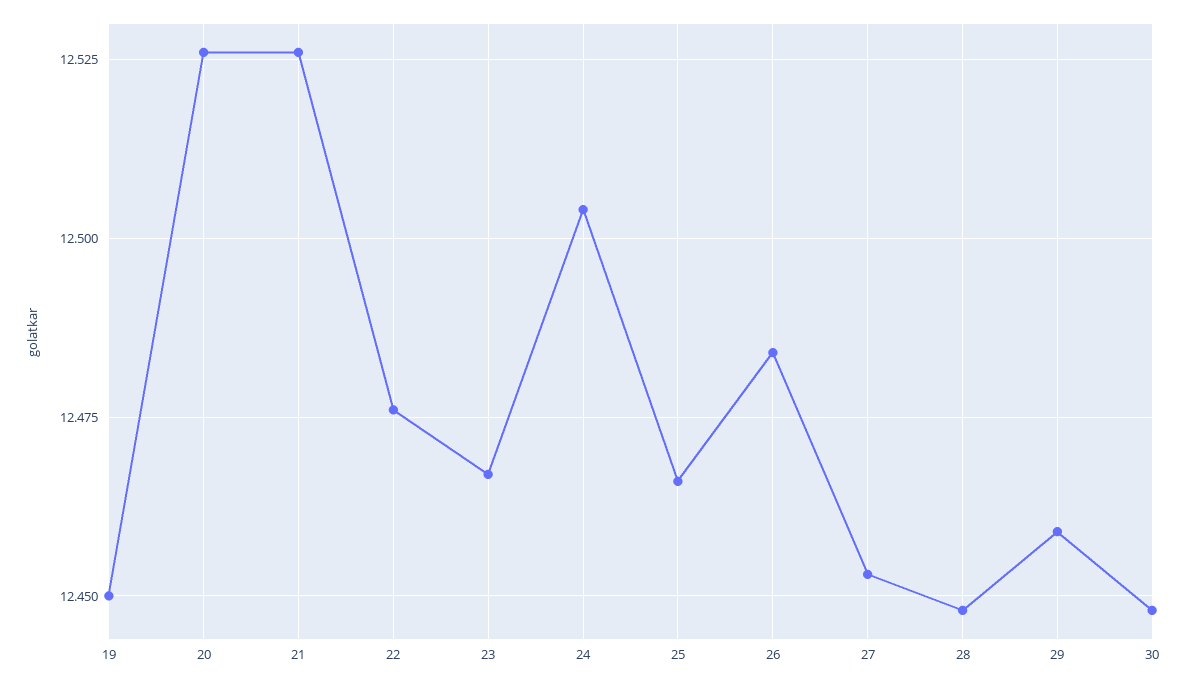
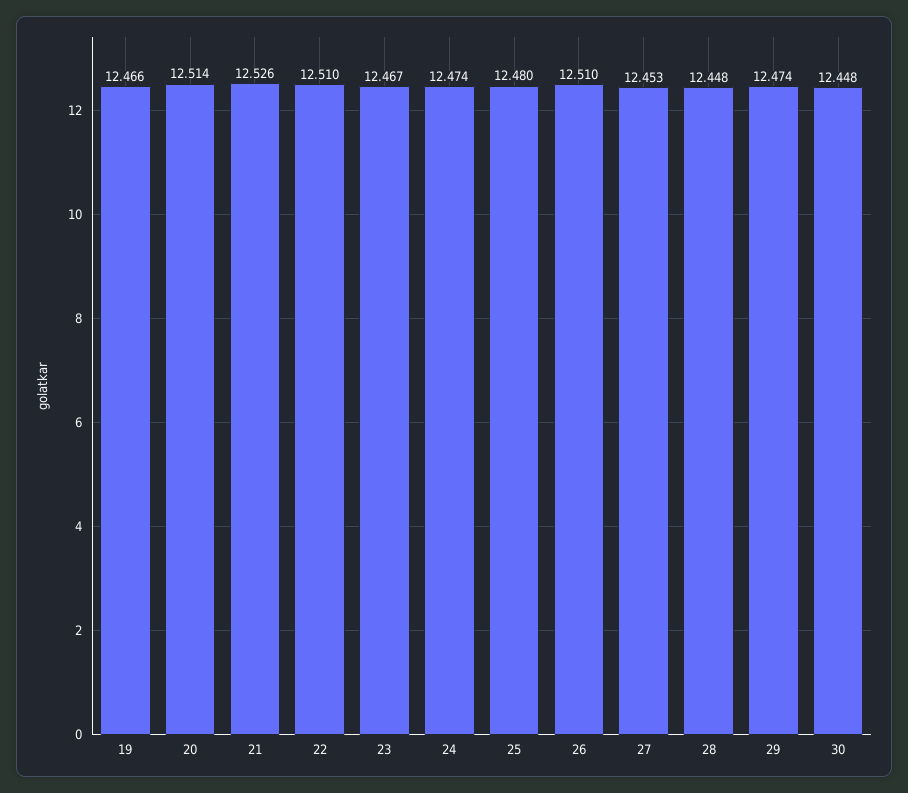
19: 12.45 -> 12.466
20: 12.525 -> 12.514
22: 12.475 -> 12.51
24: 12.505 -> 12.474
25: 12.465 -> 12.48
26: 12.485 -> 12.51
29: 12.46 -> 12.474

